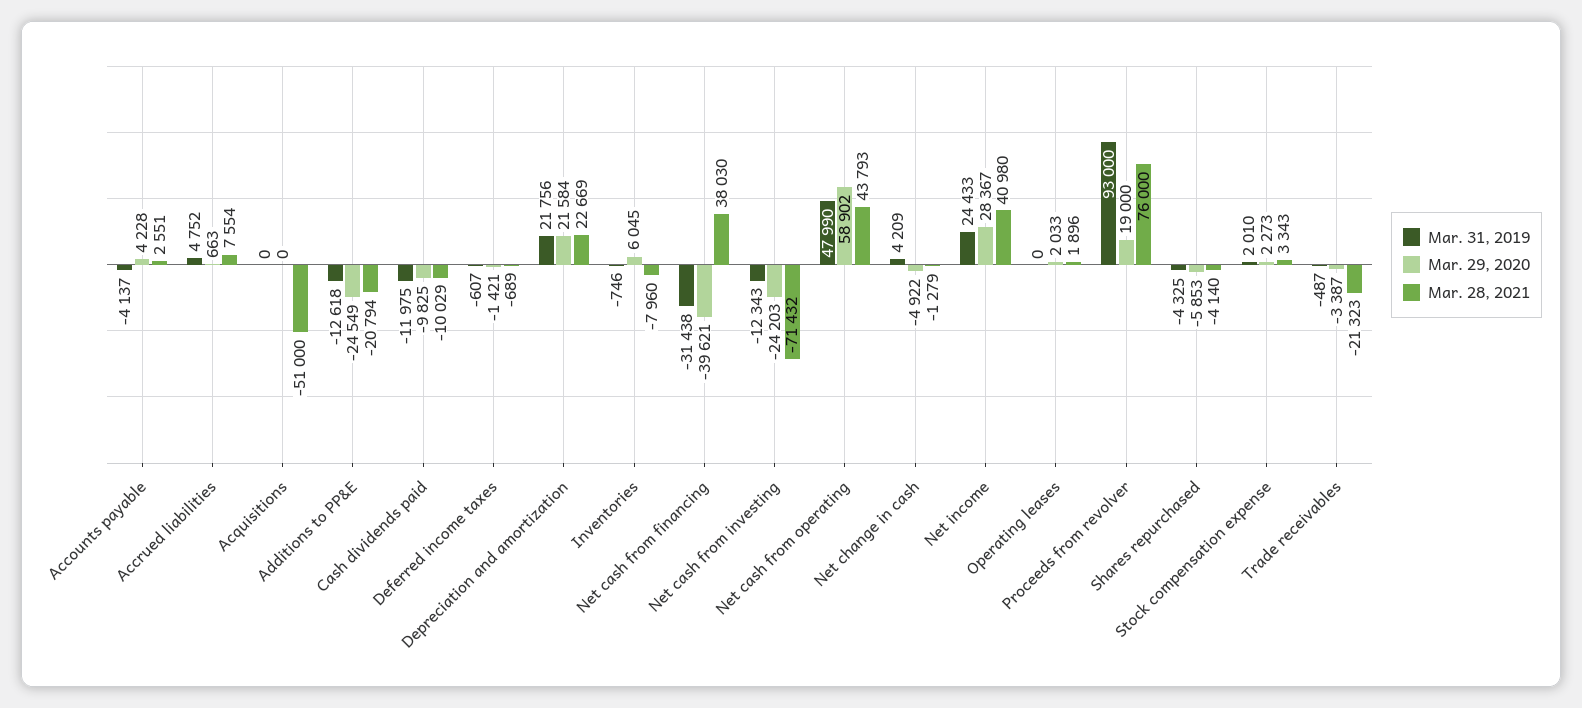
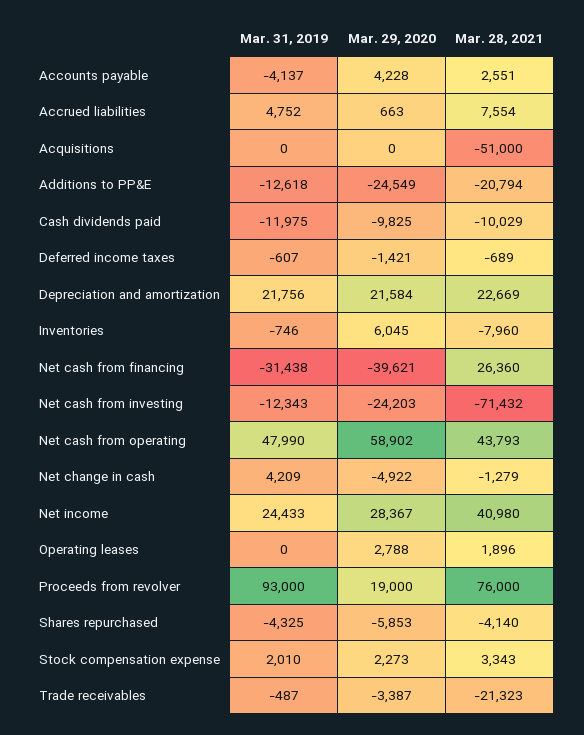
Mar. 28, 2021, Net cash from financing: 38030 -> 26360
Mar. 29, 2020, Operating leases: 2033 -> 2788

